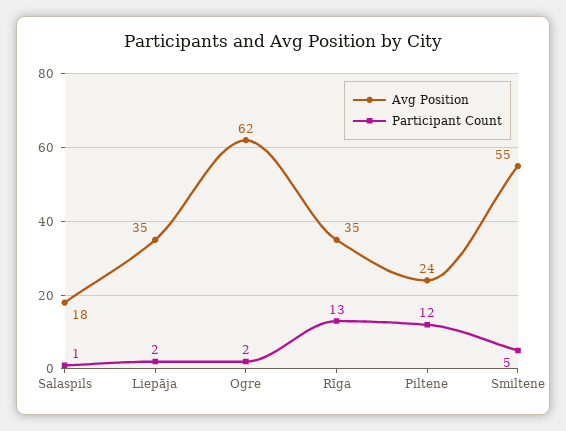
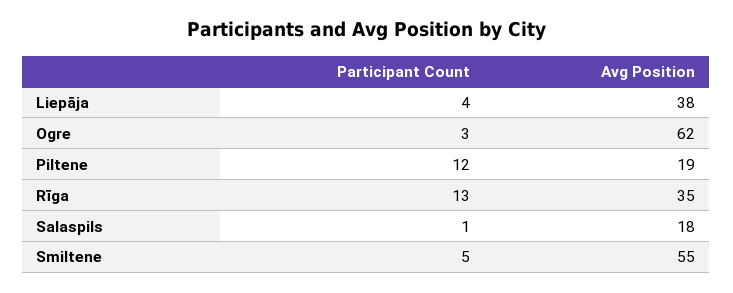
Avg Position, Liepāja: 35 -> 38
Participant Count, Liepāja: 2 -> 4
Participant Count, Ogre: 2 -> 3
Avg Position, Piltene: 24 -> 19

